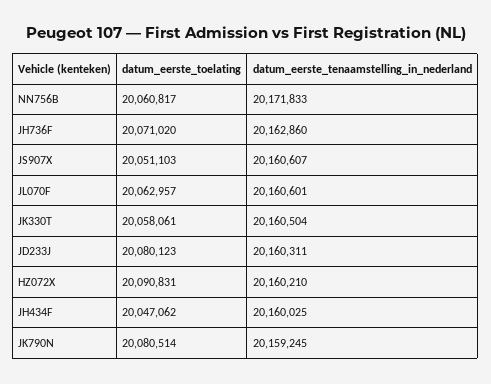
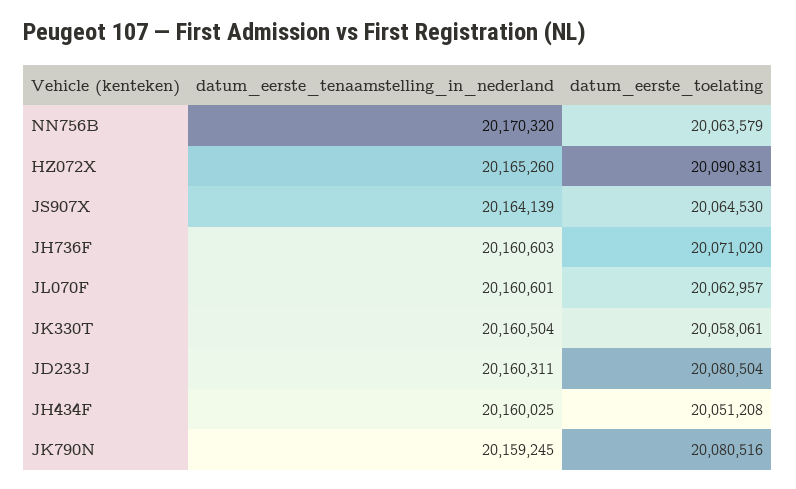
datum_eerste_toelating, NN756B: 20060817 -> 20063579
datum_eerste_tenaamstelling_in_nederland, NN756B: 20171833 -> 20170320
datum_eerste_tenaamstelling_in_nederland, JH736F: 20162860 -> 20160603
datum_eerste_toelating, JS907X: 20051103 -> 20064530
datum_eerste_tenaamstelling_in_nederland, JS907X: 20160607 -> 20164139
datum_eerste_toelating, JD233J: 20080123 -> 20080504
datum_eerste_tenaamstelling_in_nederland, HZ072X: 20160210 -> 20165260
datum_eerste_toelating, JH434F: 20047062 -> 20051208
datum_eerste_toelating, JK790N: 20080514 -> 20080516

